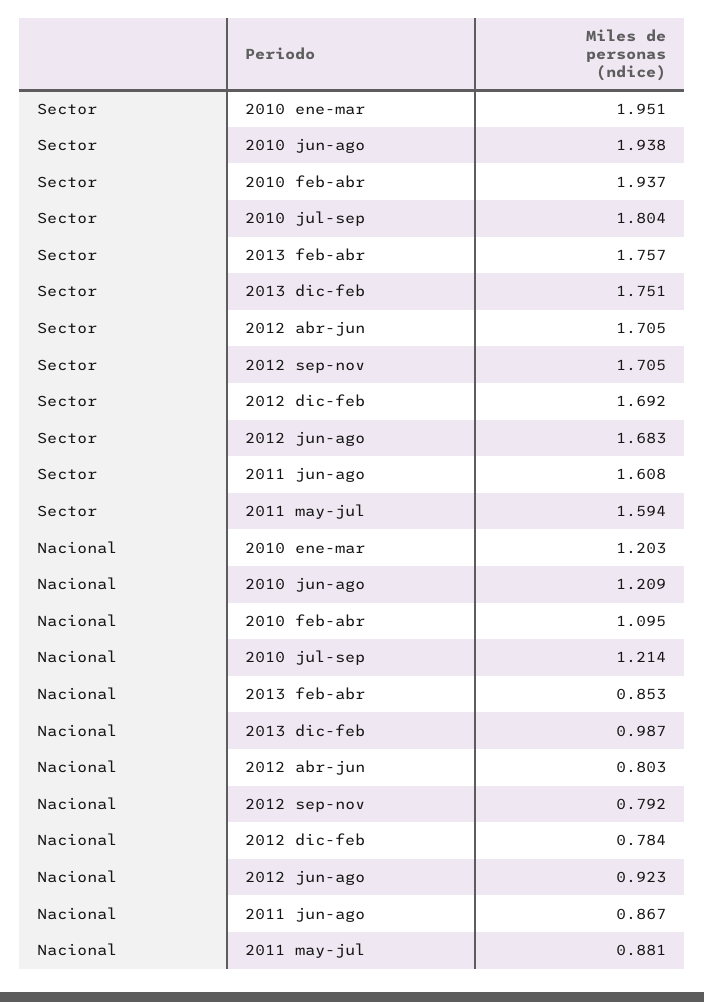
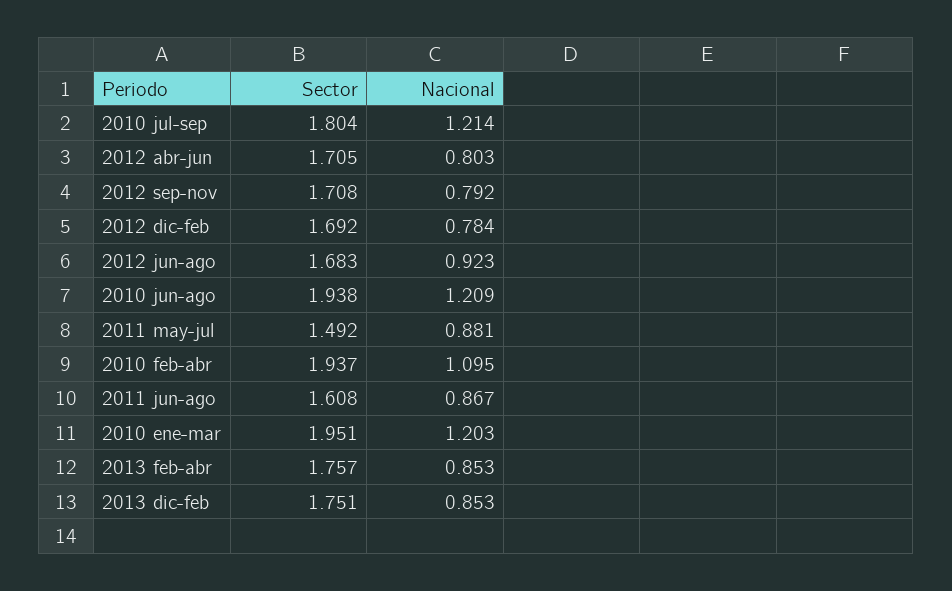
Sector, 2012 sep-nov: 1.705 -> 1.708
Sector, 2011 may-jul: 1.594 -> 1.492
Nacional, 2013 dic-feb: 0.987 -> 0.853

